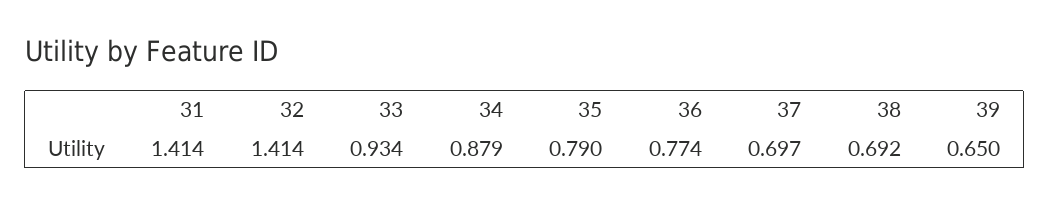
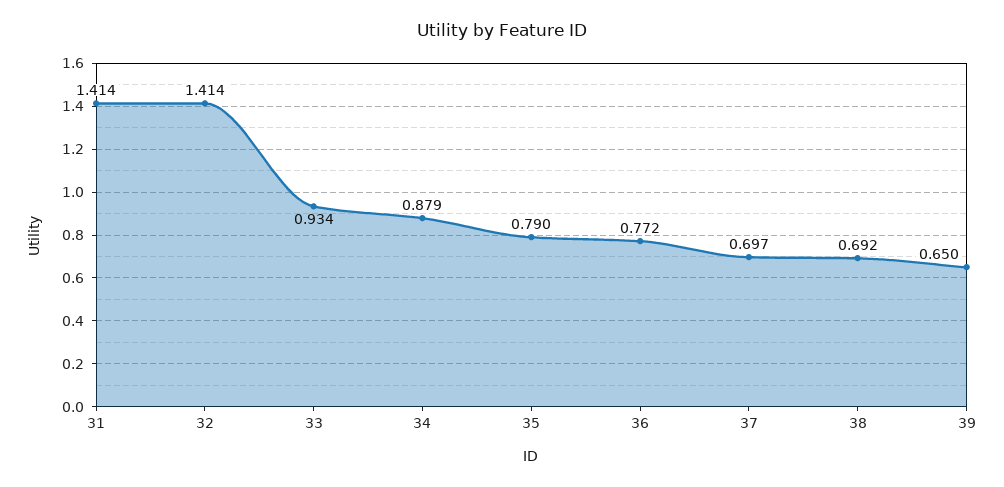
36: 0.774 -> 0.772

